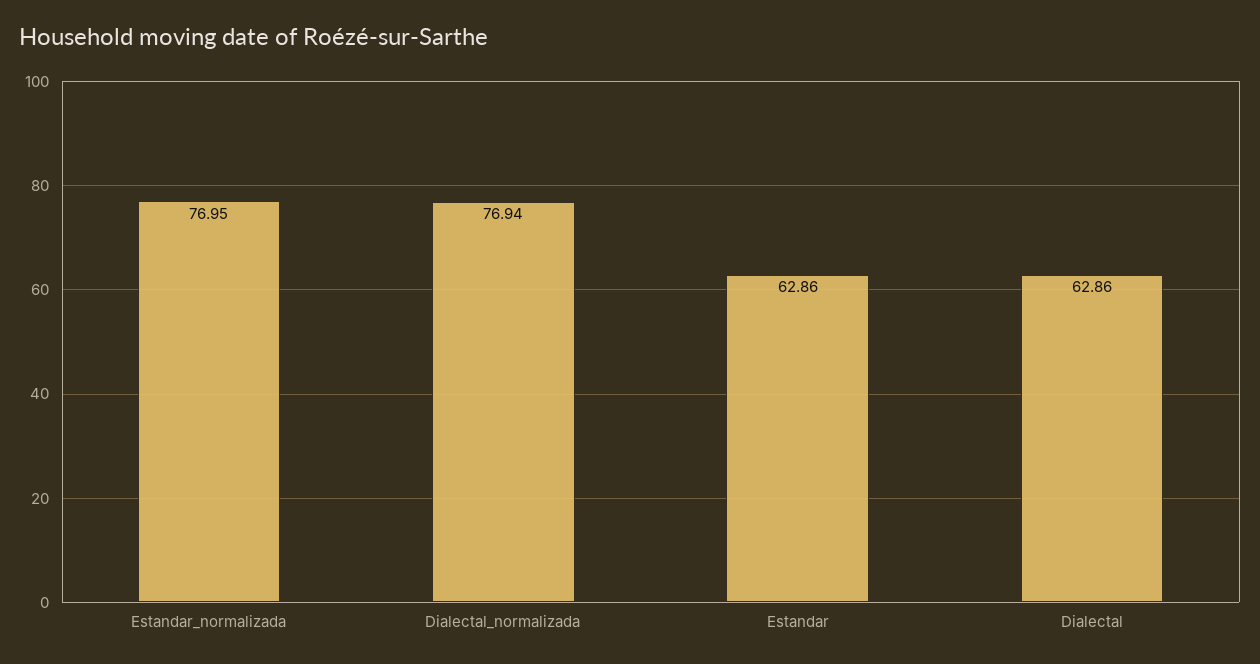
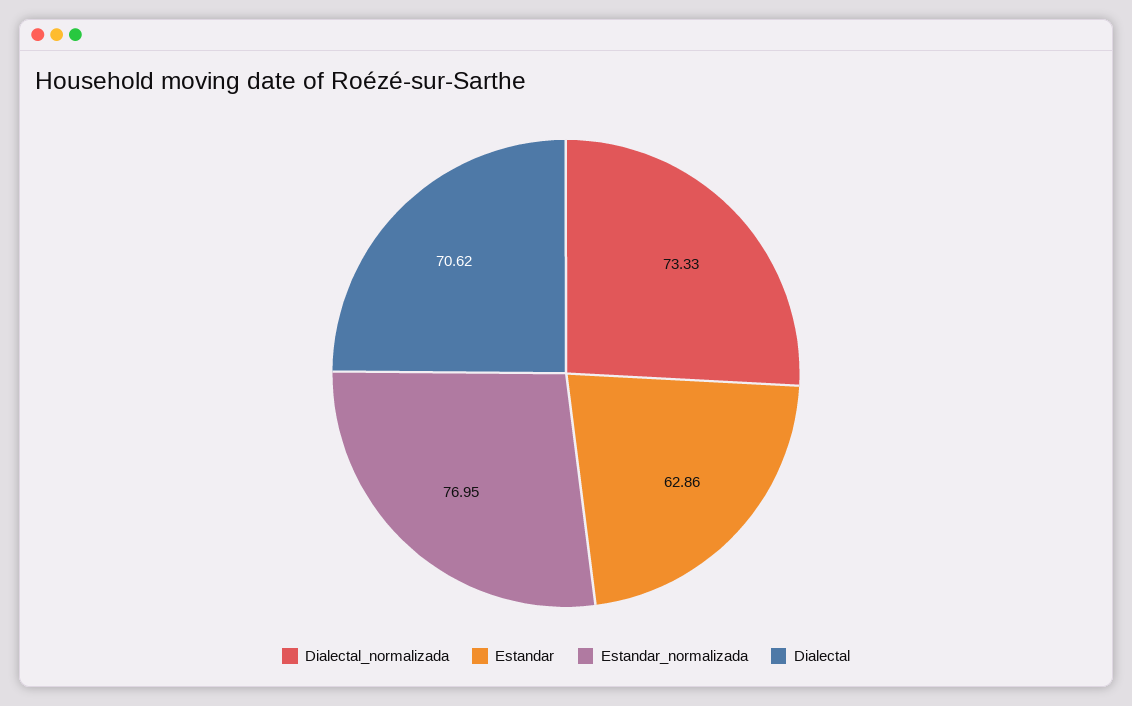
Dialectal_normalizada: 76.94 -> 73.33
Dialectal: 62.86 -> 70.62

